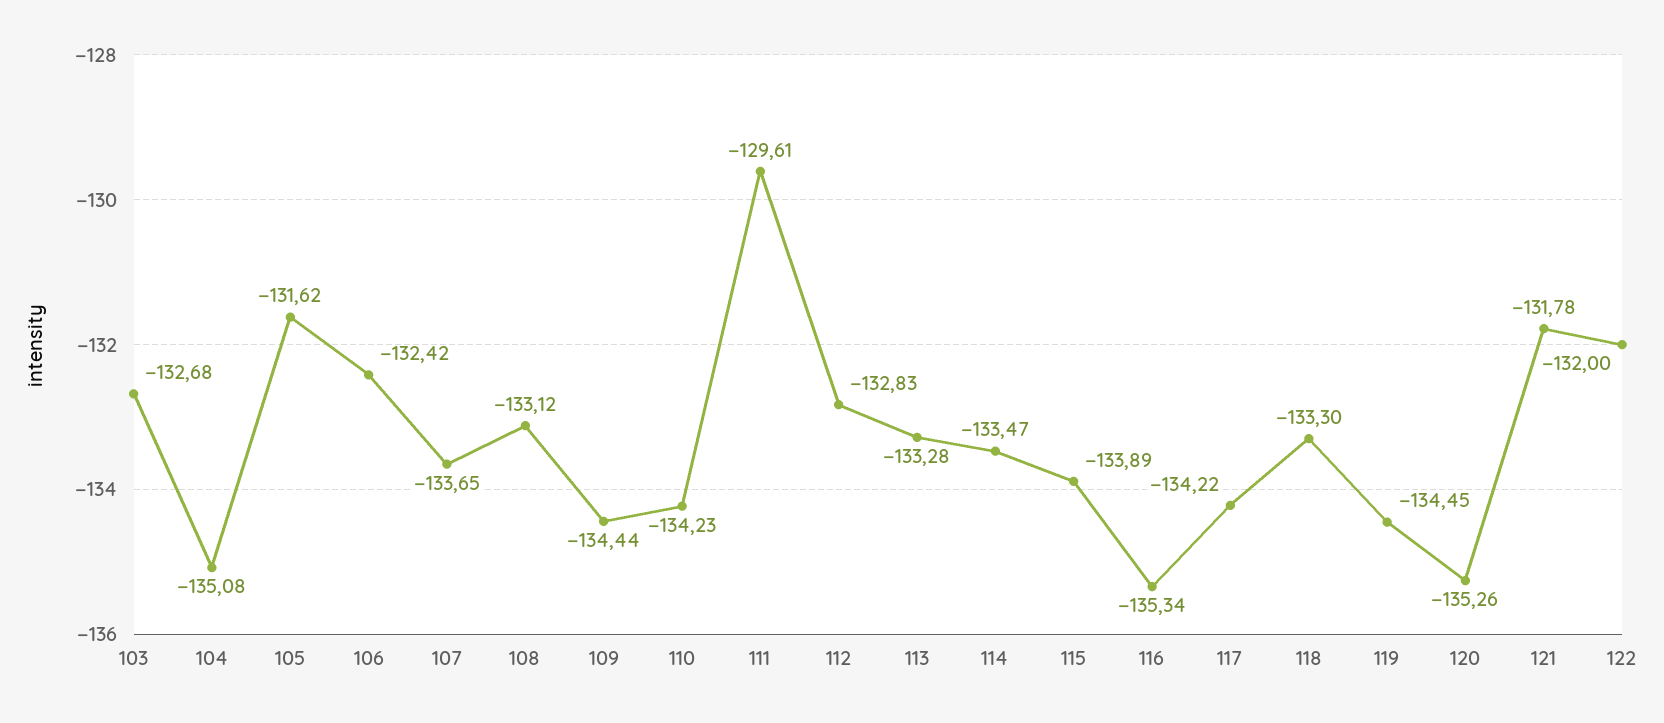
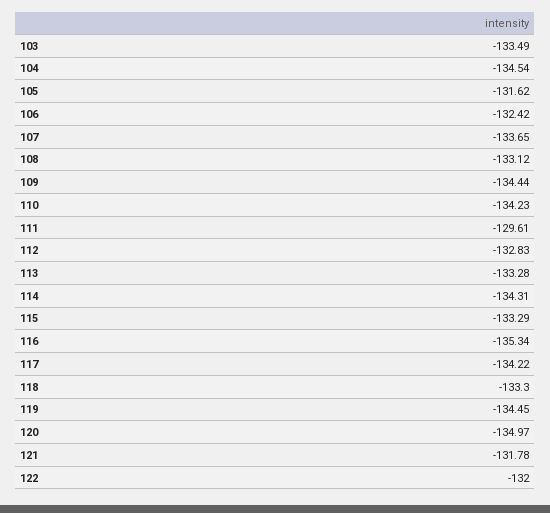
103: -132.68 -> -133.49
104: -135.08 -> -134.54
114: -133.47 -> -134.31
115: -133.89 -> -133.29
120: -135.26 -> -134.97

